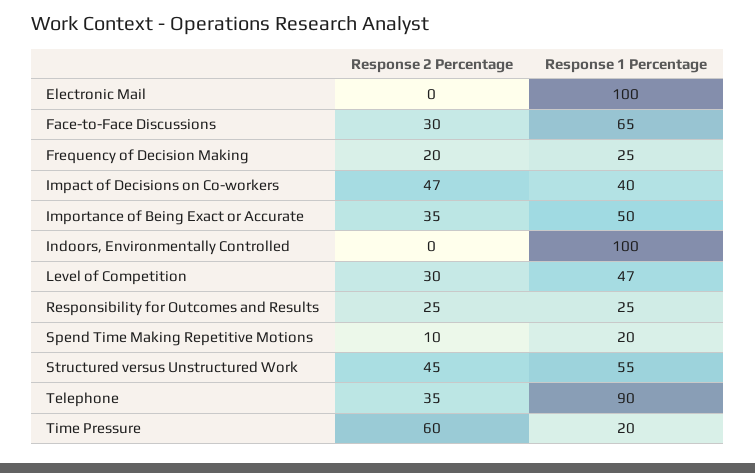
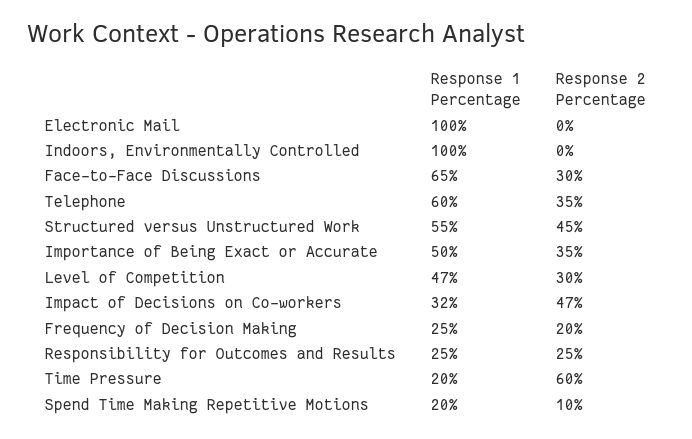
Response 1 Percentage, Impact of Decisions on Co-workers: 40 -> 32
Response 1 Percentage, Telephone: 90 -> 60

